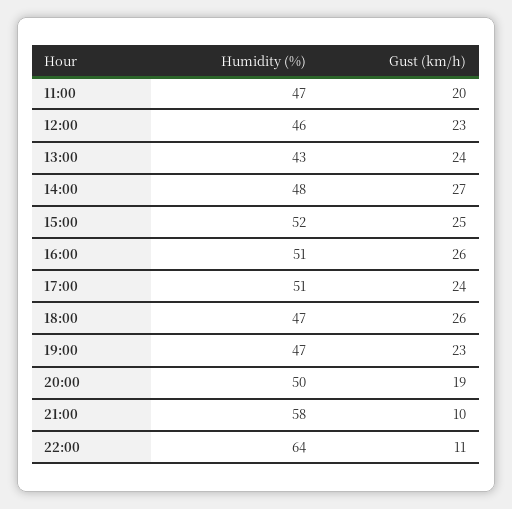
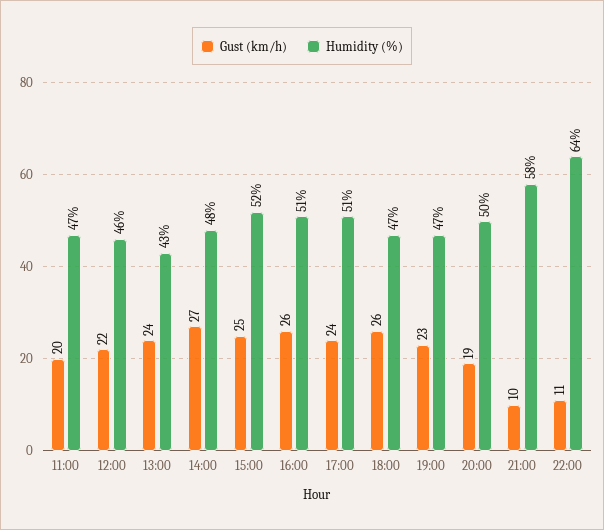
Gust (km/h), 12:00: 23 -> 22

